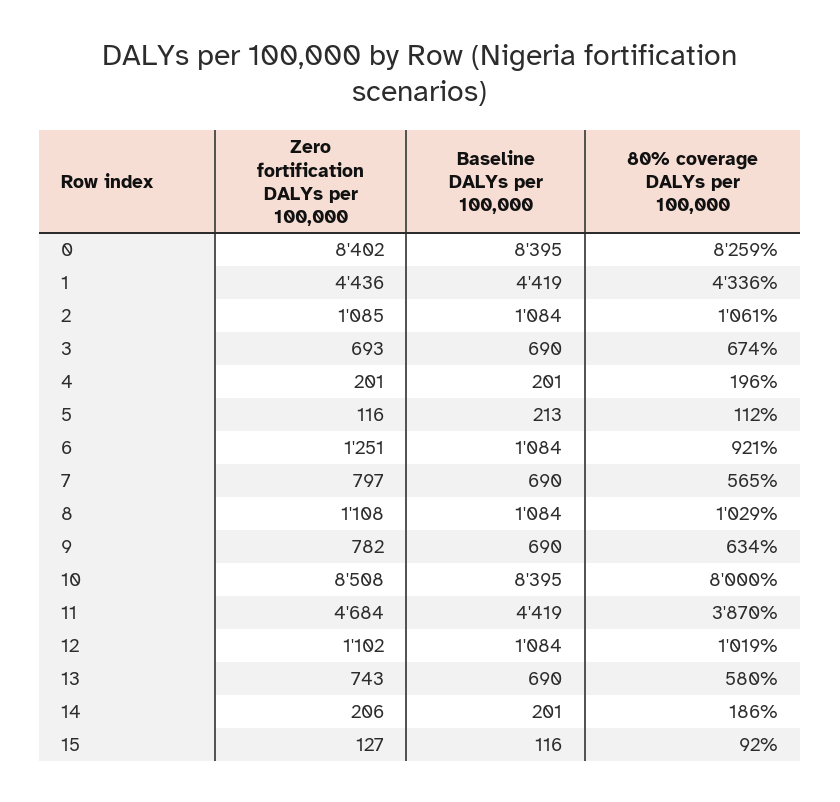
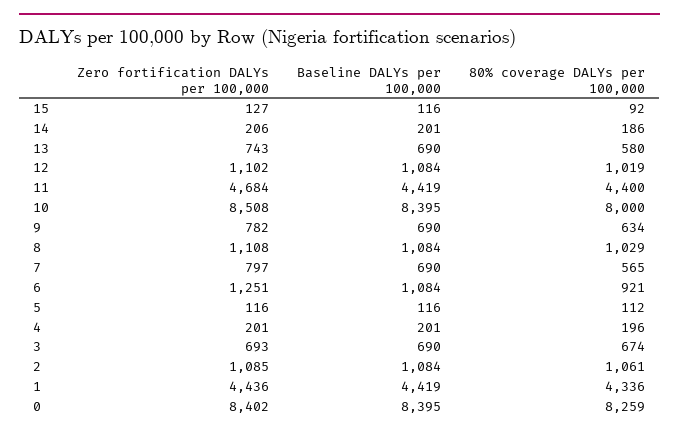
Baseline DALYs per 100,000, 5: 213 -> 116
80% coverage DALYs per 100,000, 11: 3870 -> 4400

